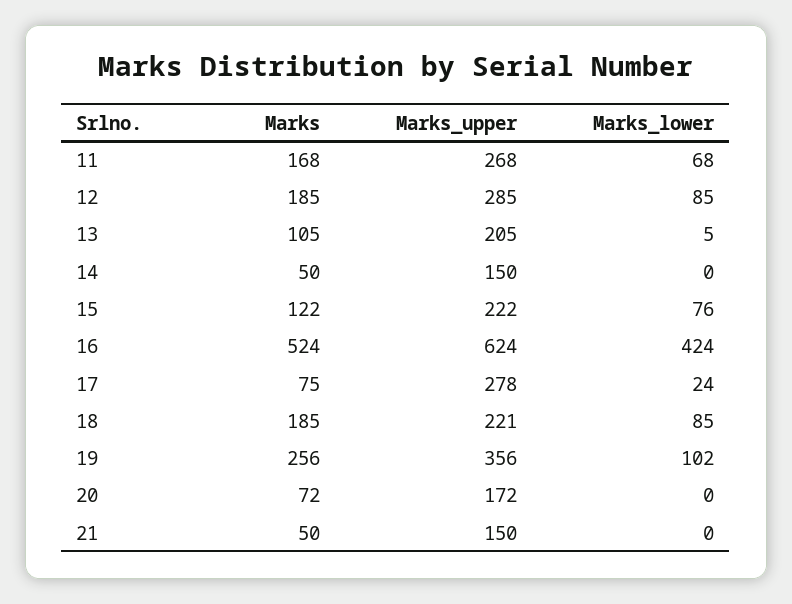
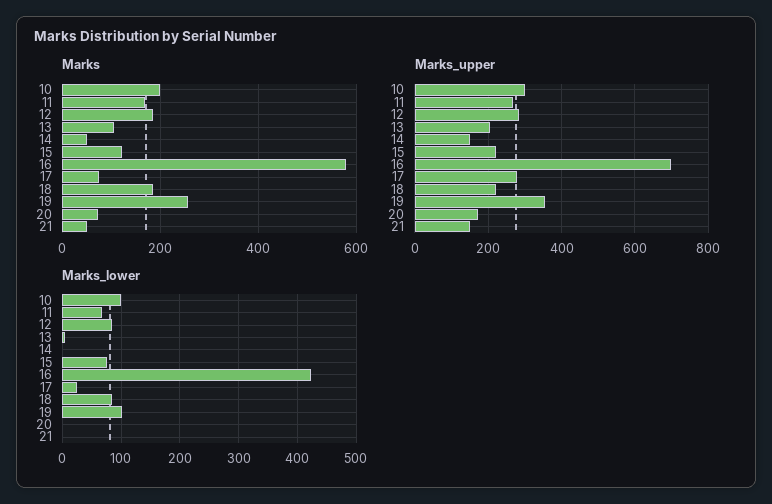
Marks, 16: 524 -> 580
Marks_upper, 16: 624 -> 700
Marks, 10: none -> 200
Marks_upper, 10: none -> 300
Marks_lower, 10: none -> 100

